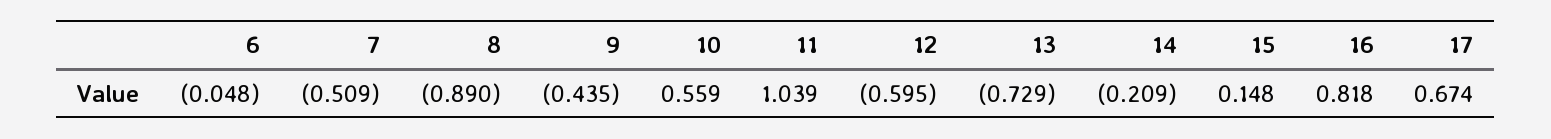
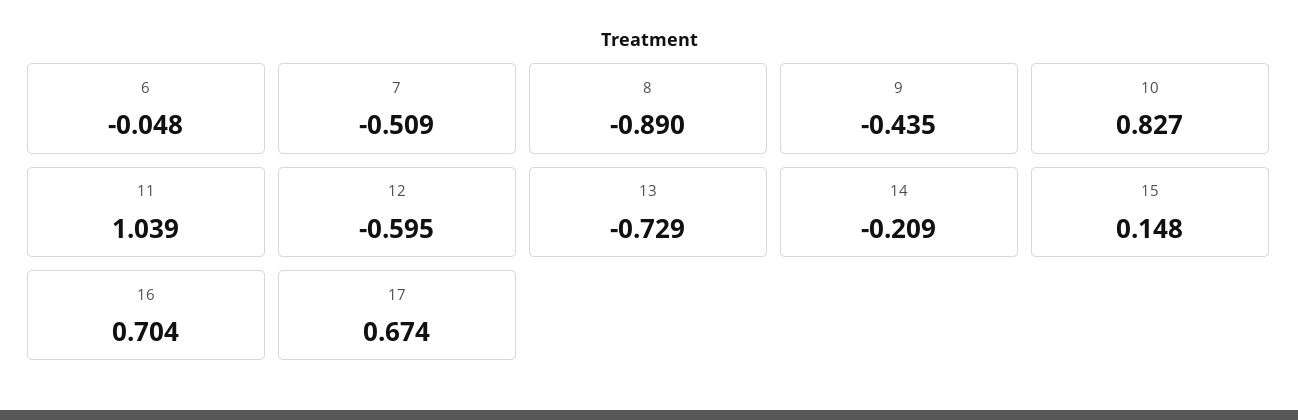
10: 0.559 -> 0.827
16: 0.818 -> 0.704

